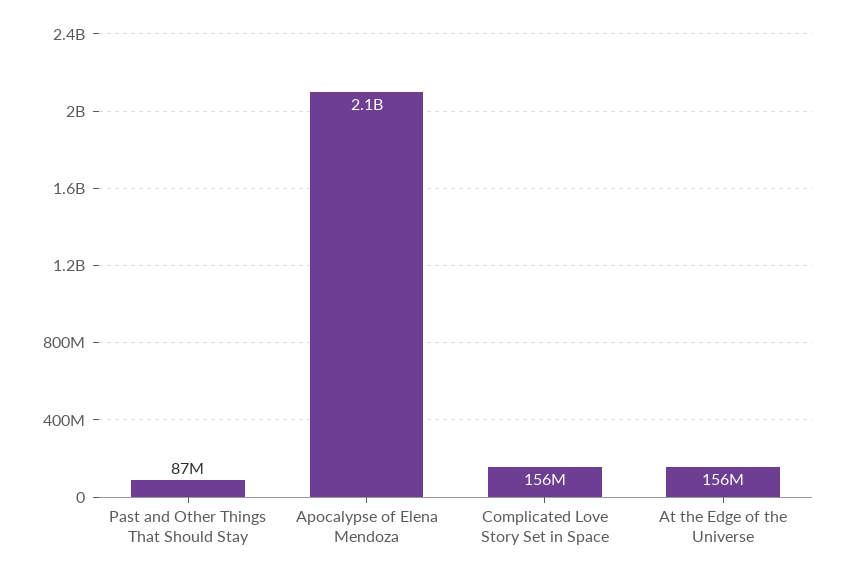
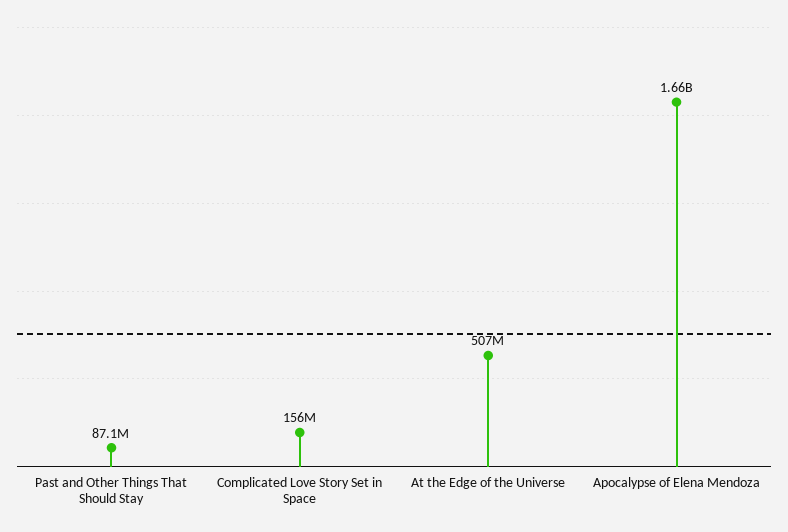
Apocalypse of Elena Mendoza: 2100000000 -> 1660000000
At the Edge of the Universe: 156000000 -> 507000000

